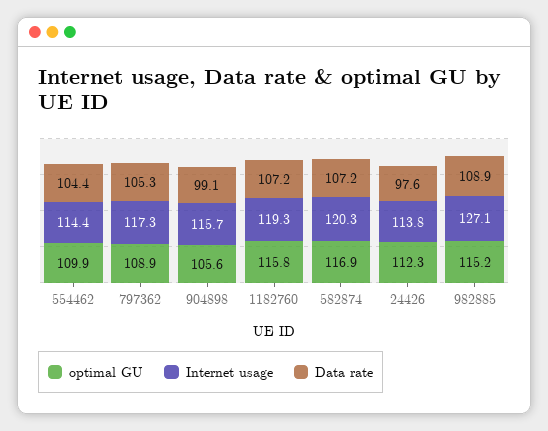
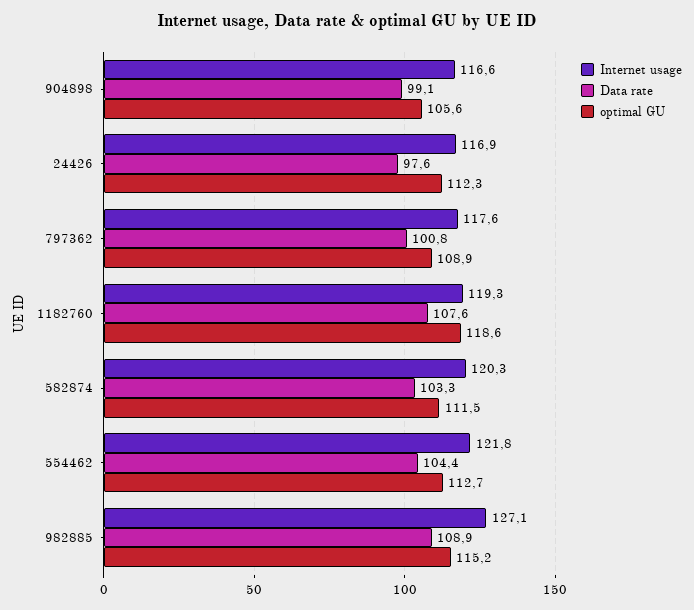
optimal GU, 554462: 109.9 -> 112.7
Internet usage, 554462: 114.4 -> 121.8
Internet usage, 797362: 117.3 -> 117.6
Data rate, 797362: 105.3 -> 100.8
Internet usage, 904898: 115.7 -> 116.6
optimal GU, 1182760: 115.8 -> 118.6
Data rate, 1182760: 107.2 -> 107.6
optimal GU, 582874: 116.9 -> 111.5
Data rate, 582874: 107.2 -> 103.3
Internet usage, 24426: 113.8 -> 116.9

